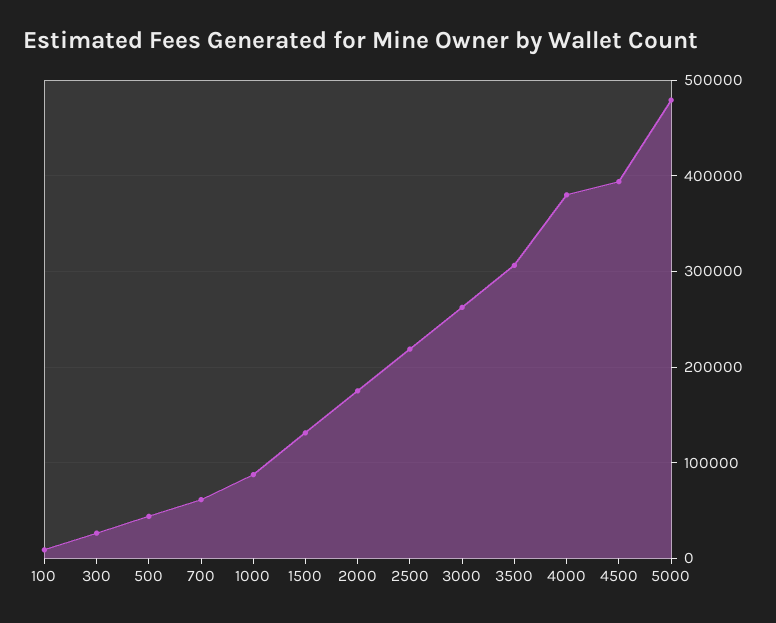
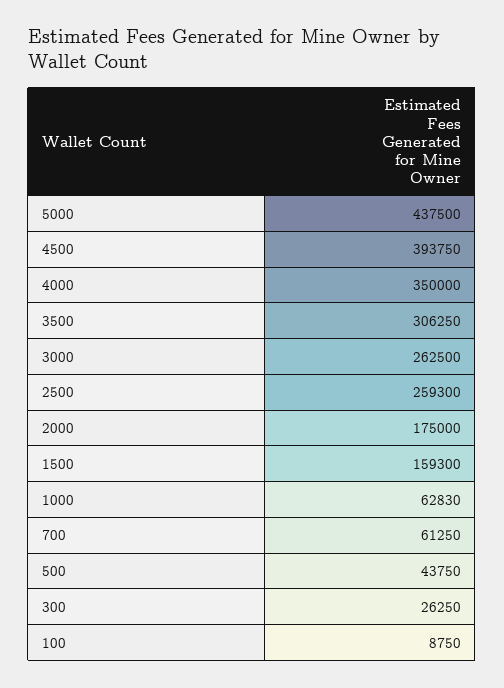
1000: 90000 -> 62830
1500: 130000 -> 159300
2500: 220000 -> 259300
4000: 380000 -> 350000
5000: 480000 -> 437500

